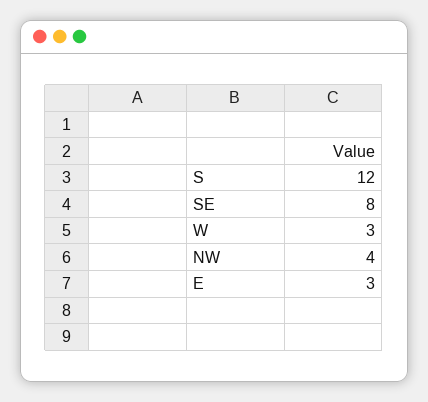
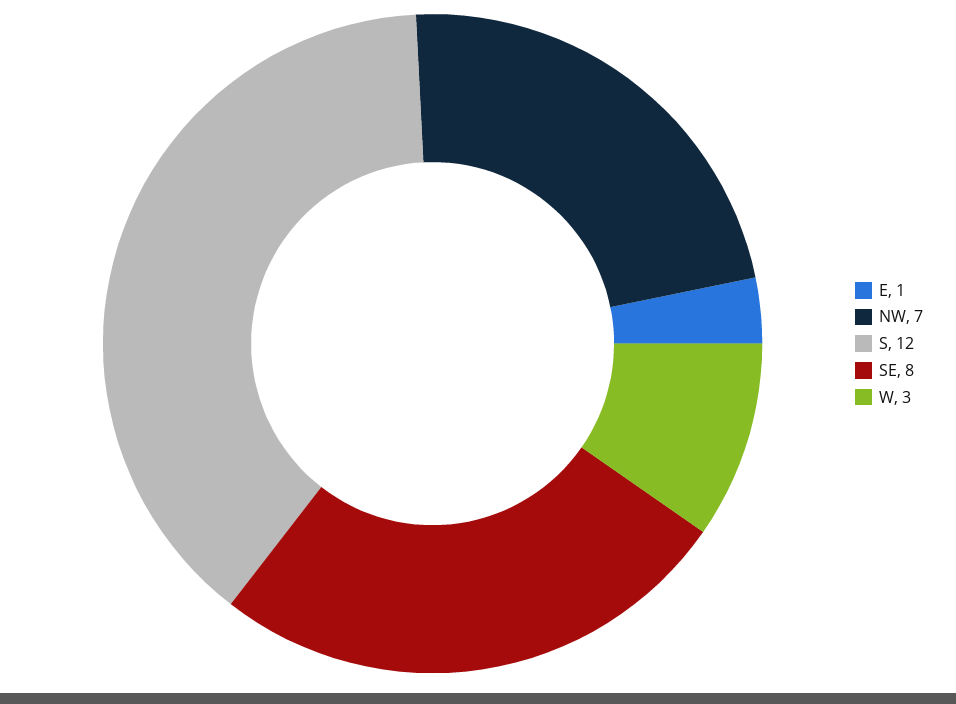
NW: 4 -> 7
E: 3 -> 1

